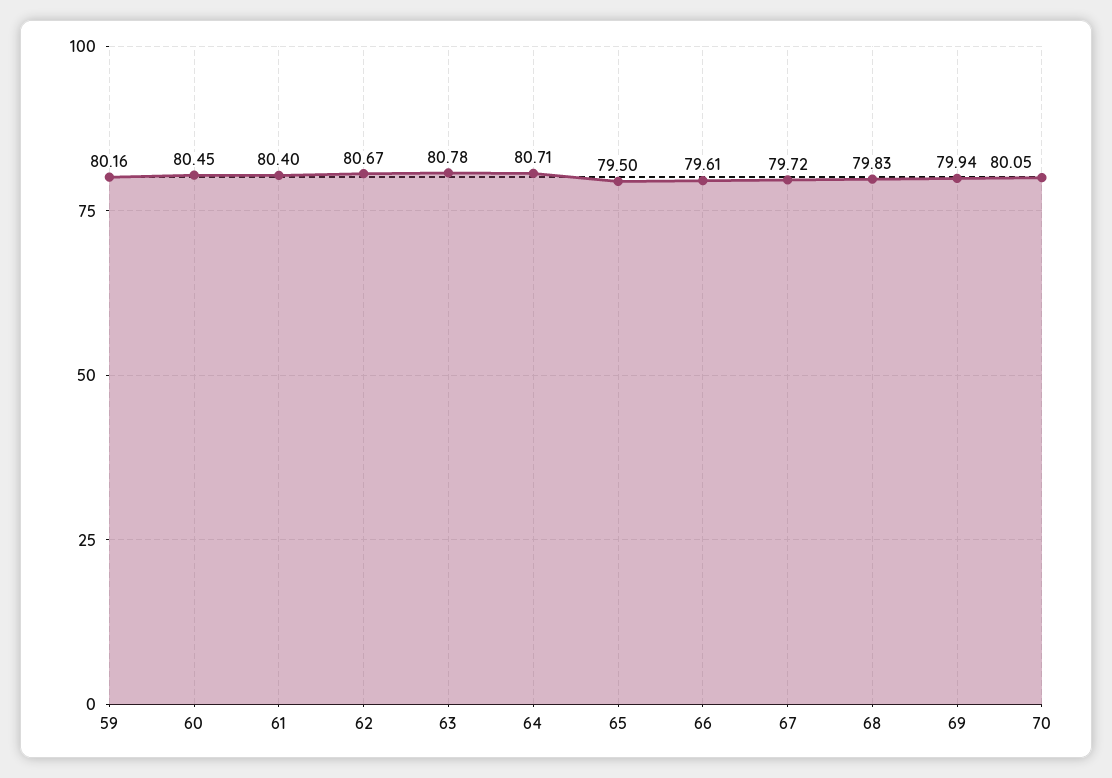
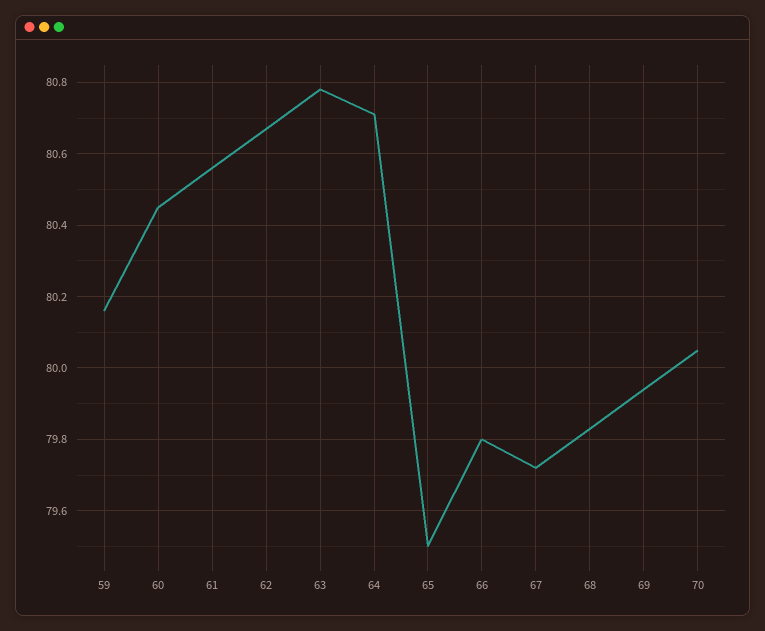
61: 80.4 -> 80.55
66: 79.61 -> 79.8

